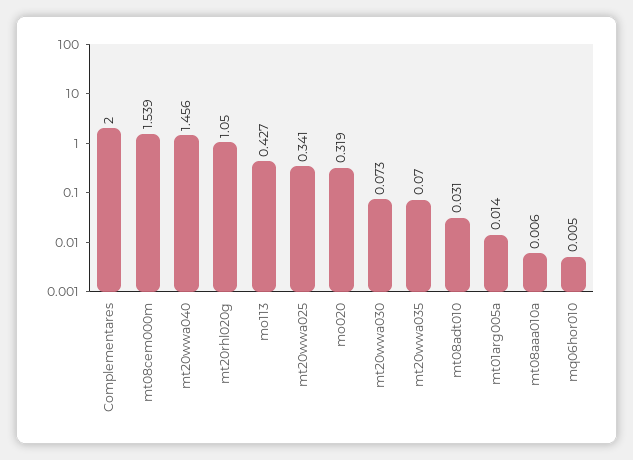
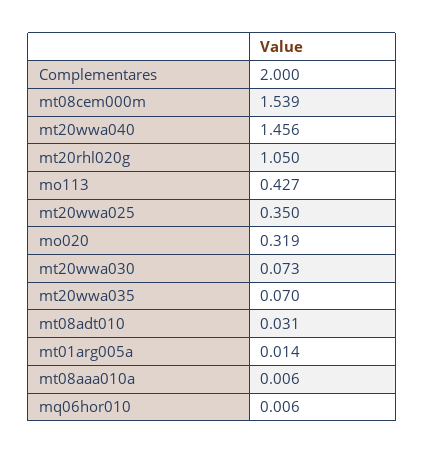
mt20wwa025: 0.341 -> 0.35
mq06hor010: 0.005 -> 0.006

